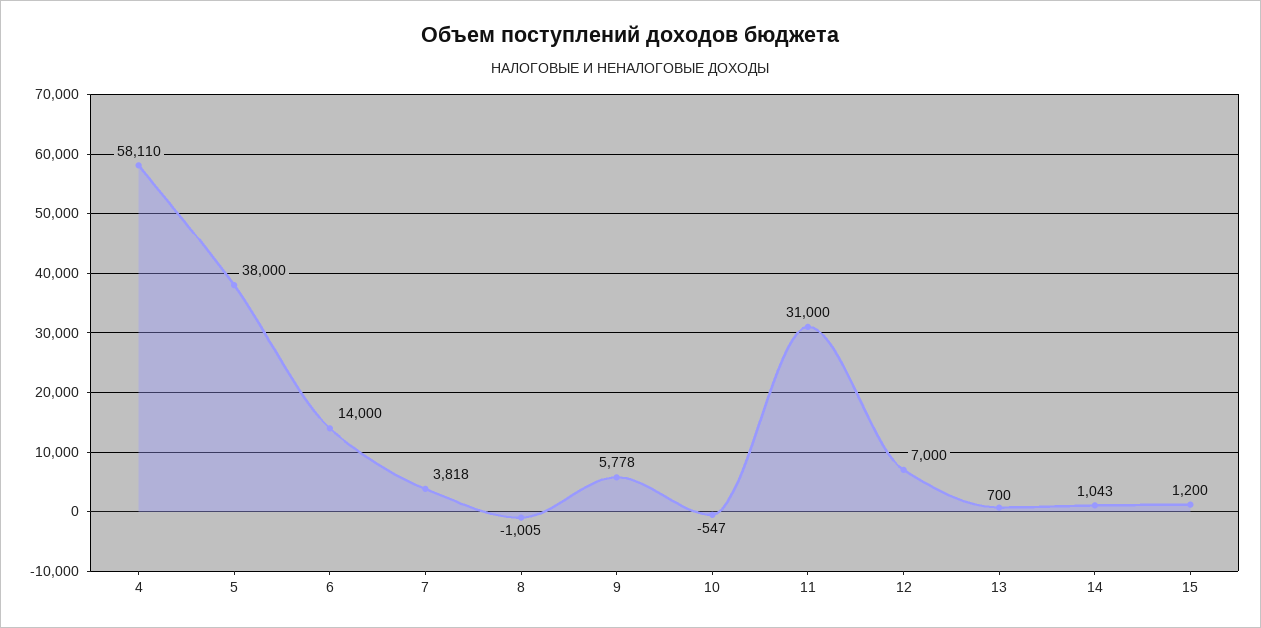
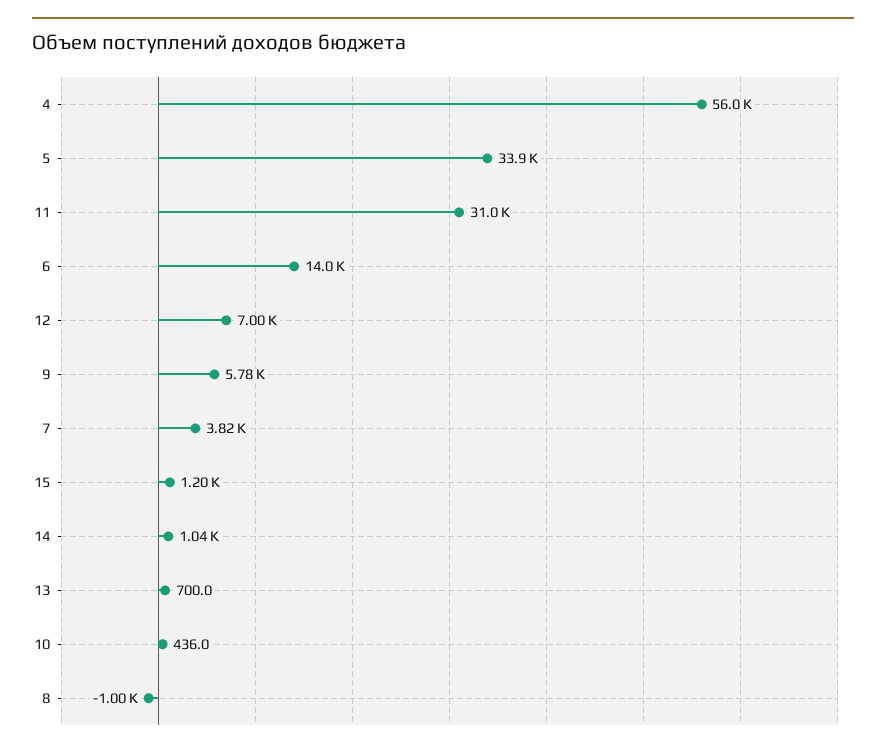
4: 58110 -> 56000
5: 38000 -> 33900
10: -547 -> 436

